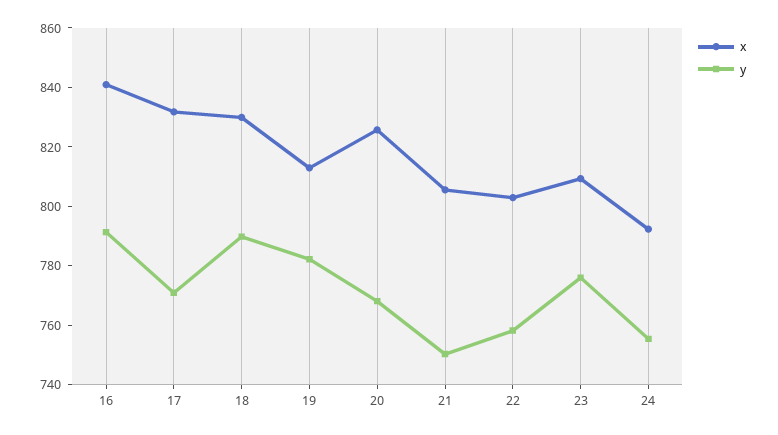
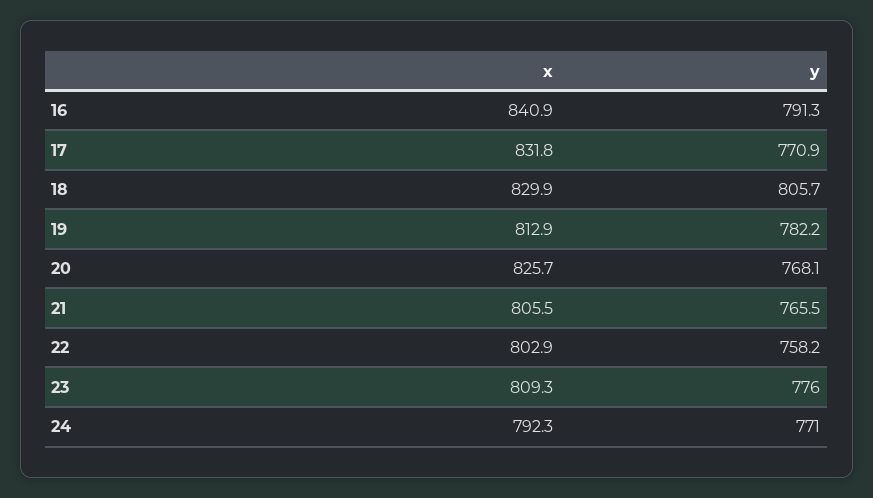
y, 18: 790 -> 805.7
y, 21: 750 -> 765.5
y, 24: 755 -> 771

